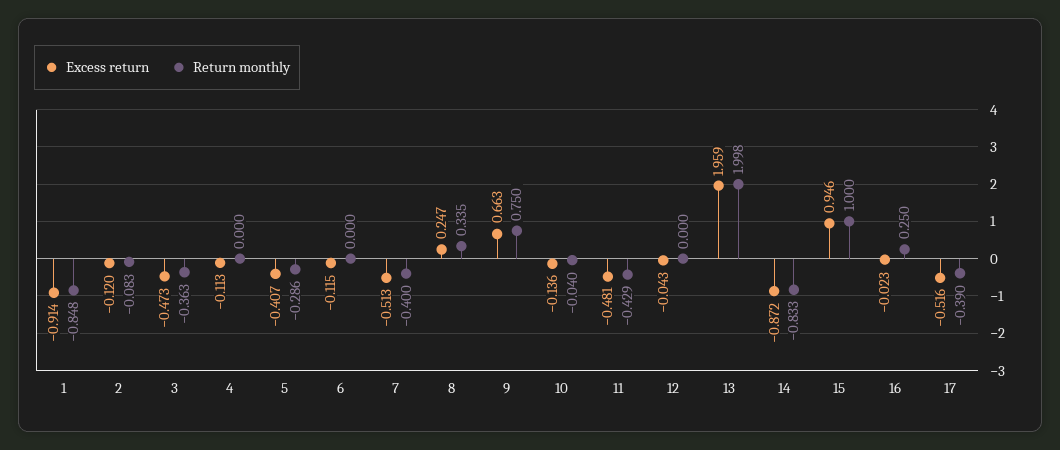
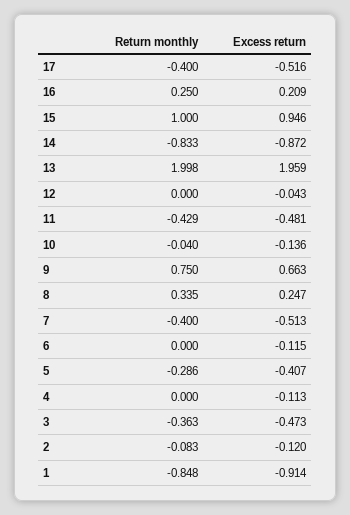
Excess return, 16: -0.023 -> 0.209
Return monthly, 17: -0.39 -> -0.4

